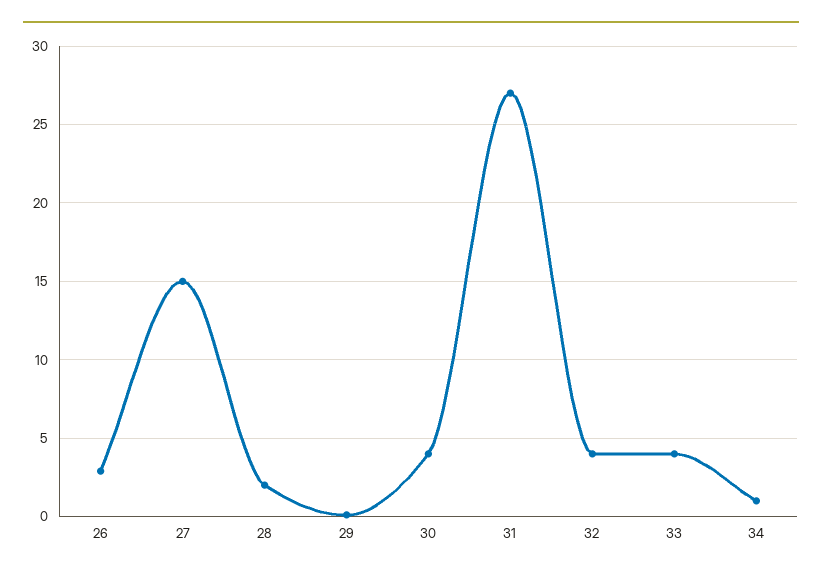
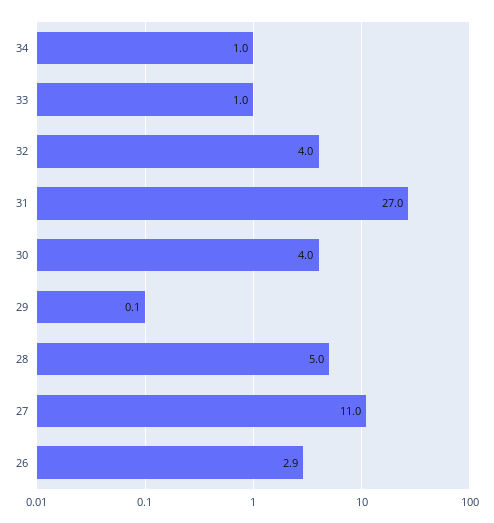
27: 15 -> 11
28: 2 -> 5
33: 4 -> 1

